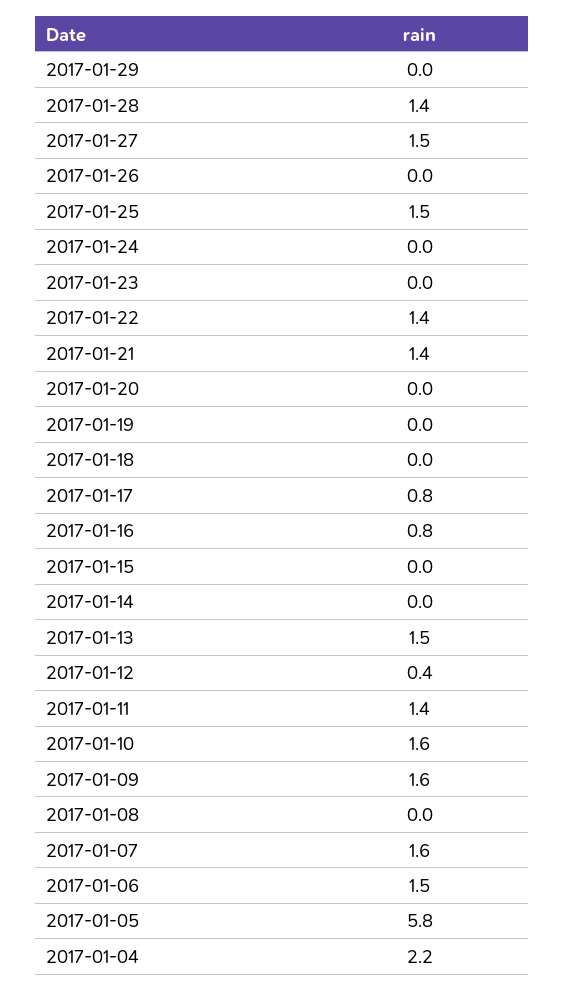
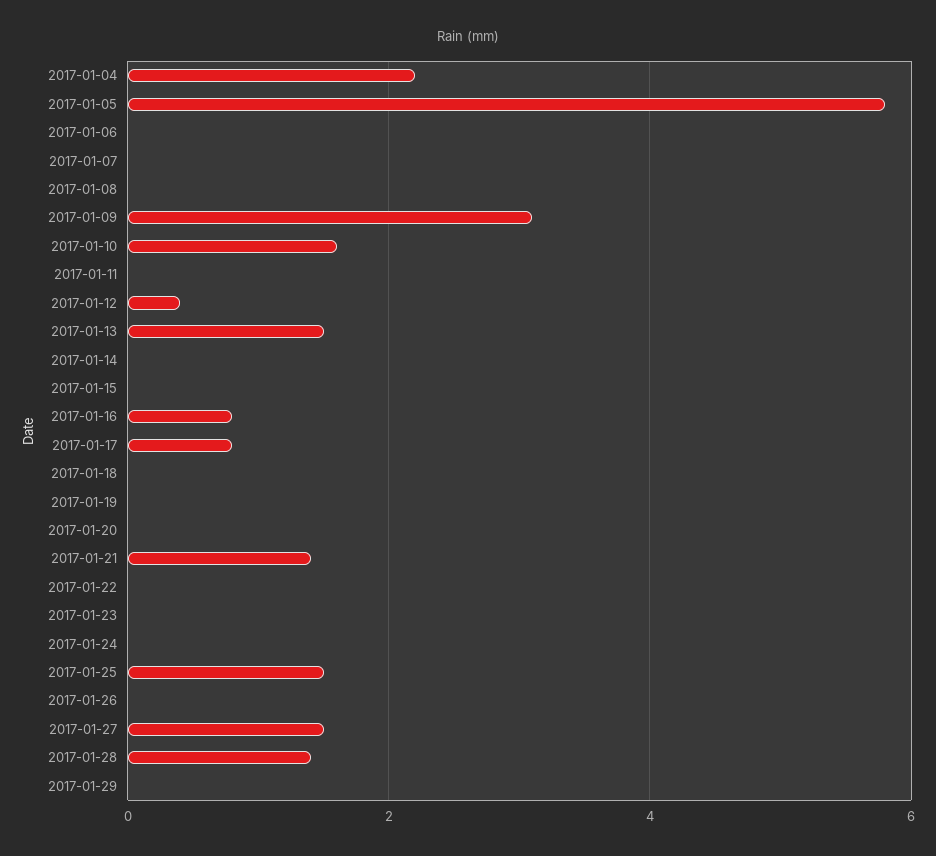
2017-01-22: 1.4 -> 0
2017-01-11: 1.4 -> 0
2017-01-09: 1.6 -> 3
2017-01-07: 1.6 -> 0
2017-01-06: 1.5 -> 0

